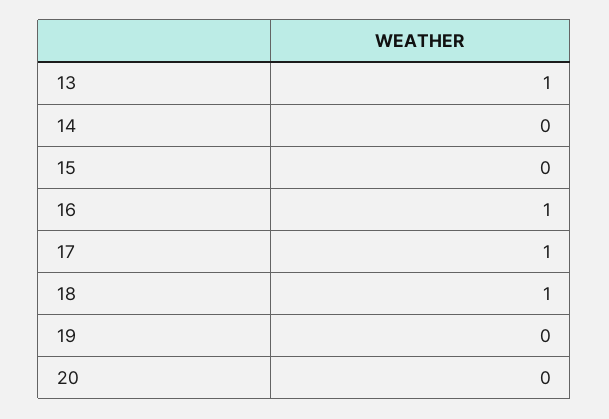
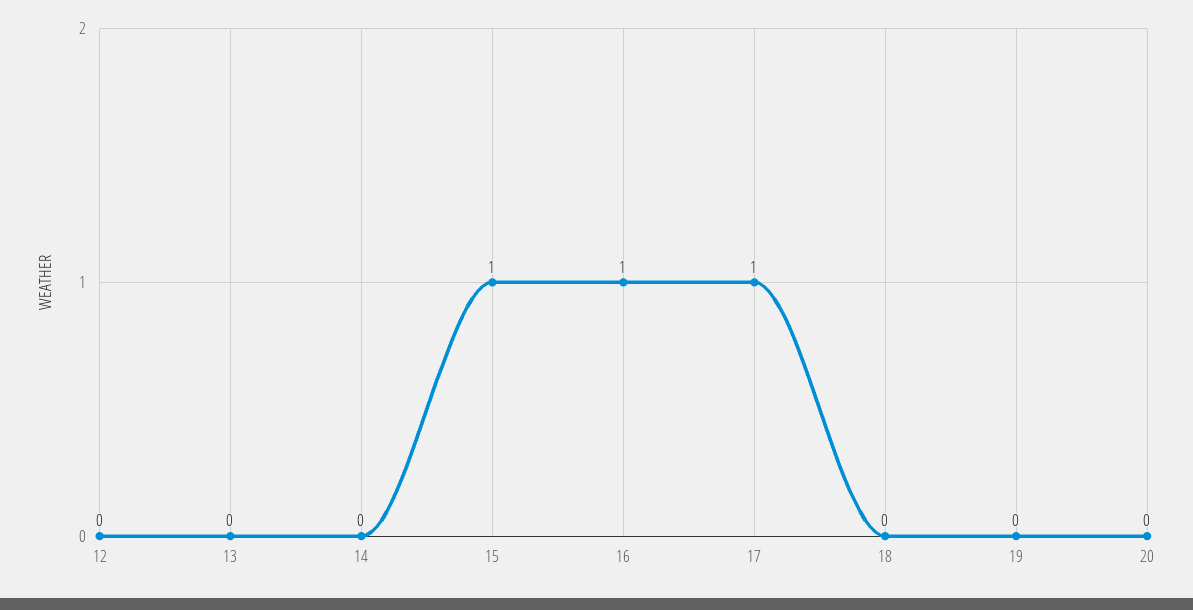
13: 1 -> 0
15: 0 -> 1
18: 1 -> 0
12: none -> 0

